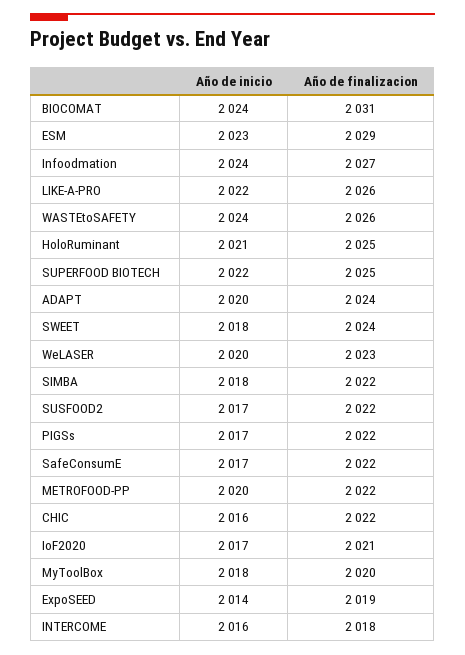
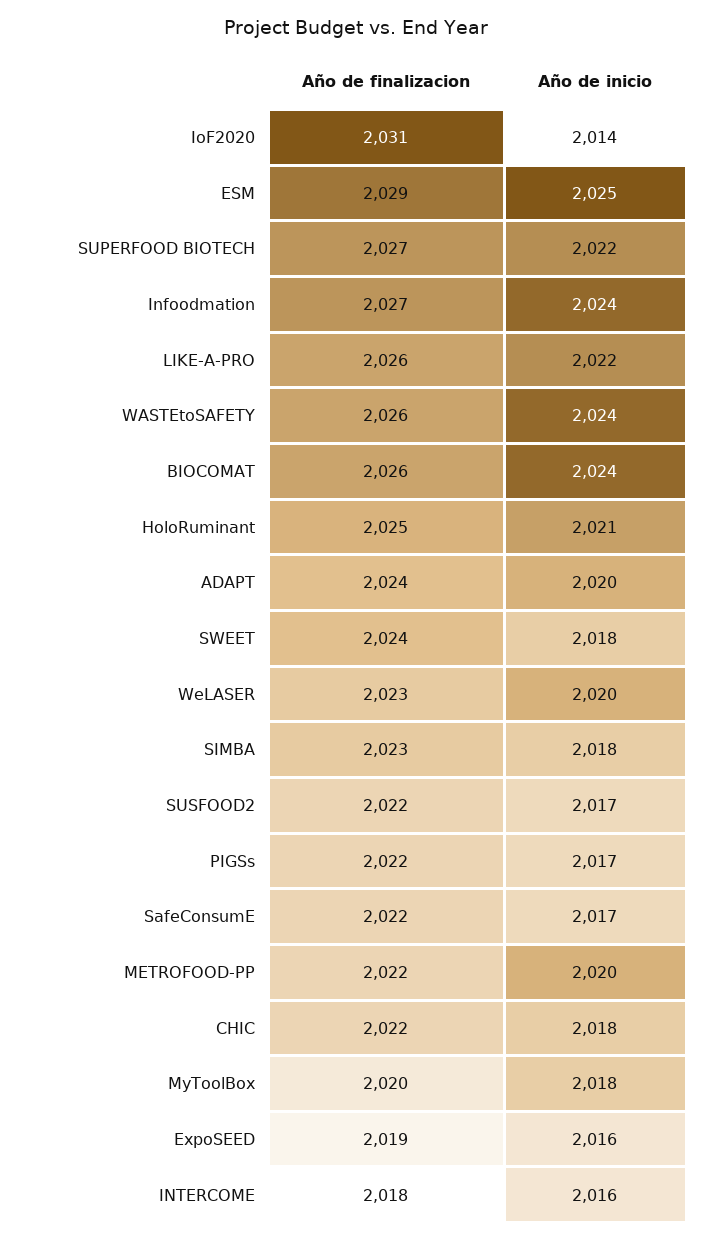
Año de finalizacion, BIOCOMAT: 2031 -> 2026
Año de inicio, ESM: 2023 -> 2025
Año de finalizacion, SUPERFOOD BIOTECH: 2025 -> 2027
Año de finalizacion, SIMBA: 2022 -> 2023
Año de inicio, CHIC: 2016 -> 2018
Año de inicio, IoF2020: 2017 -> 2014
Año de finalizacion, IoF2020: 2021 -> 2031
Año de inicio, ExpoSEED: 2014 -> 2016

